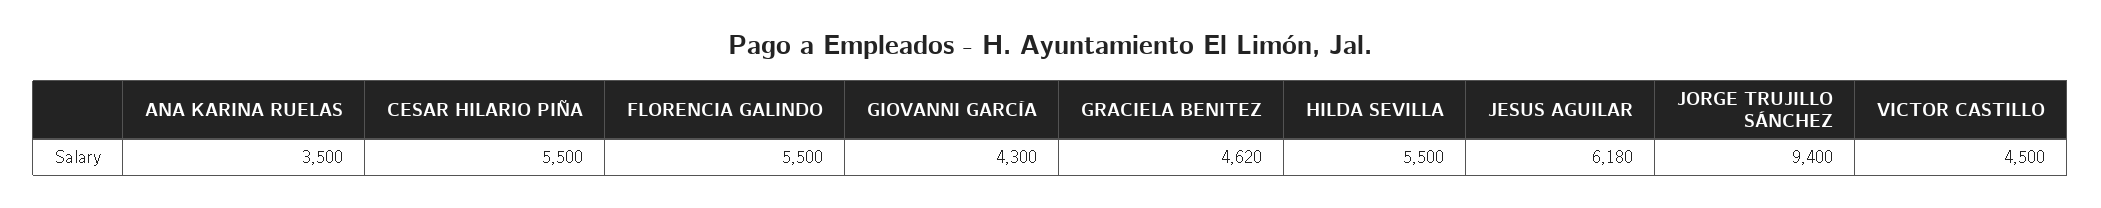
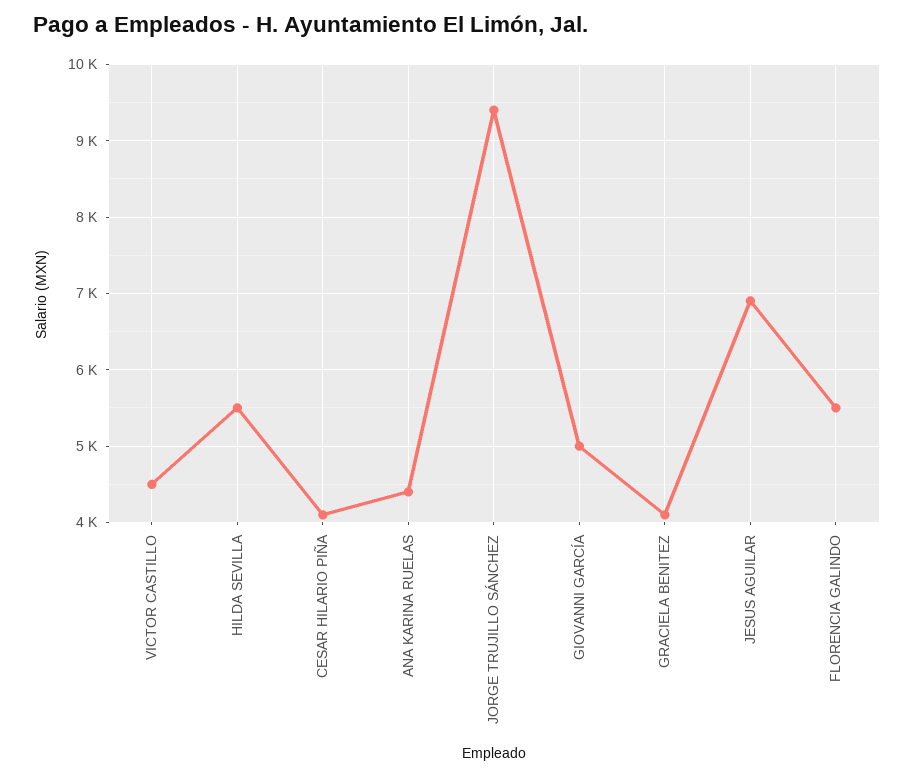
ANA KARINA RUELAS: 3500 -> 4400
CESAR HILARIO PIÑA: 5500 -> 4100
GIOVANNI GARCÍA: 4300 -> 5000
GRACIELA BENITEZ: 4620 -> 4100
JESUS AGUILAR: 6180 -> 6900

